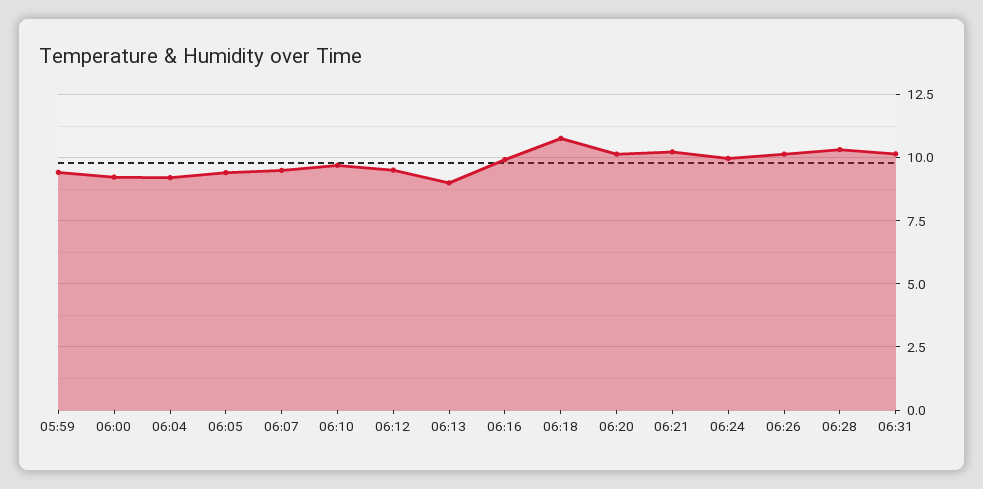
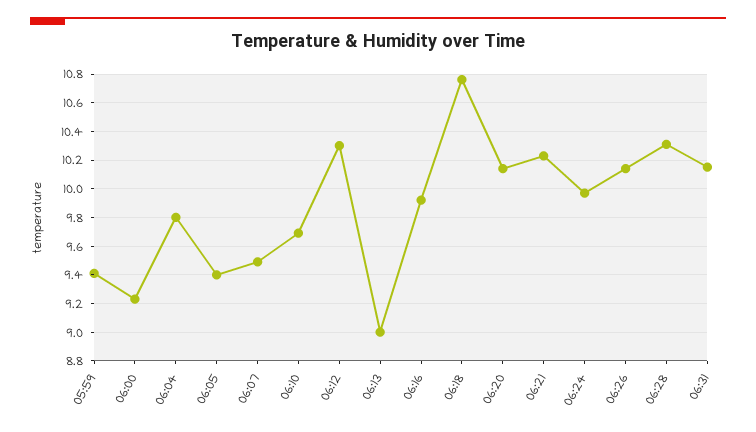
06:04: 9.25 -> 9.8
06:12: 9.5 -> 10.3

